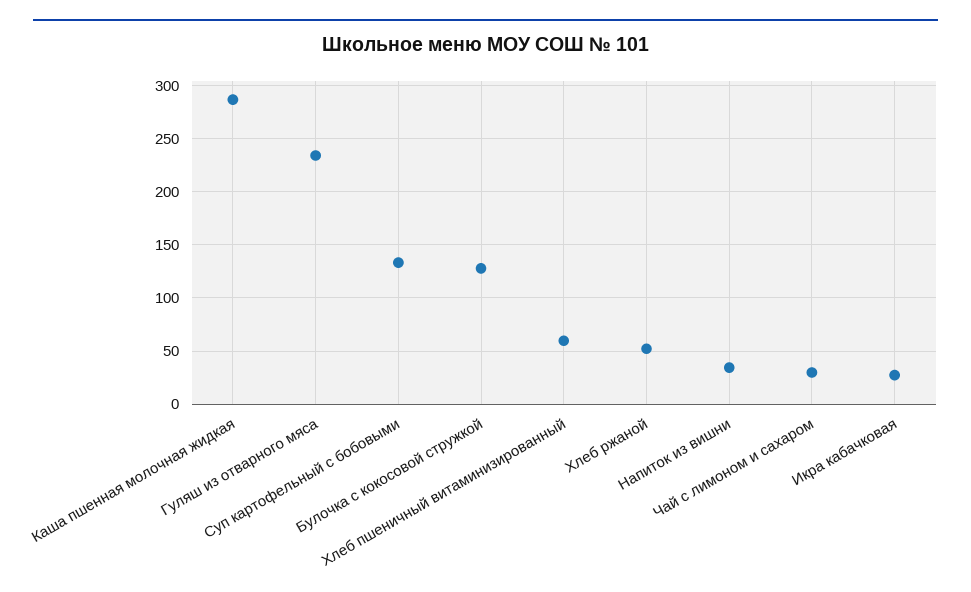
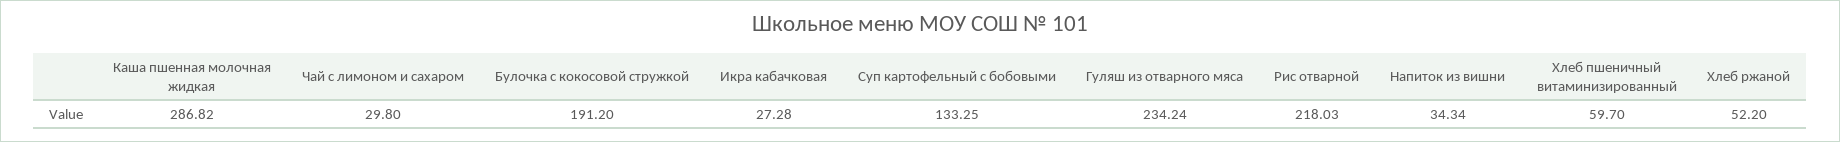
Булочка с кокосовой стружкой: 130 -> 191.2
Рис отварной: none -> 218.03

